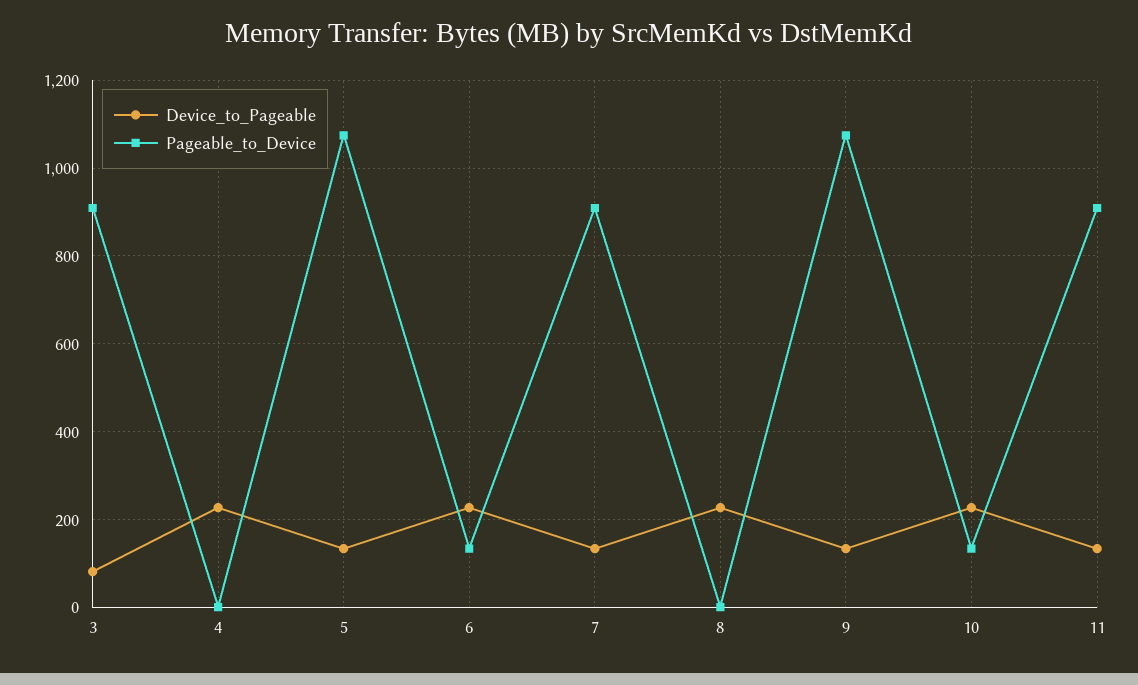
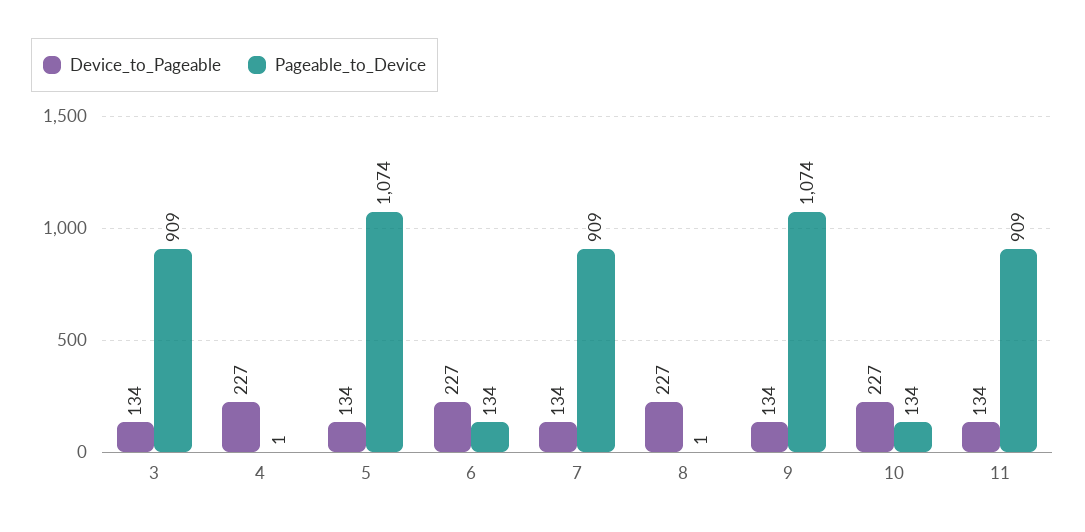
Device_to_Pageable, 3: 80 -> 134

